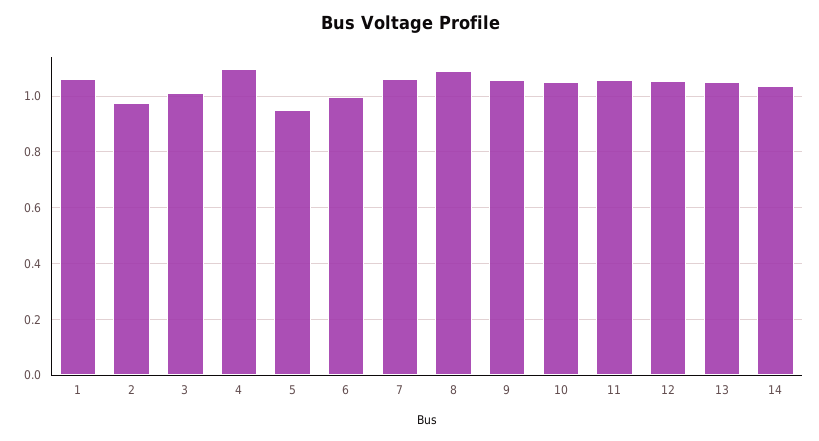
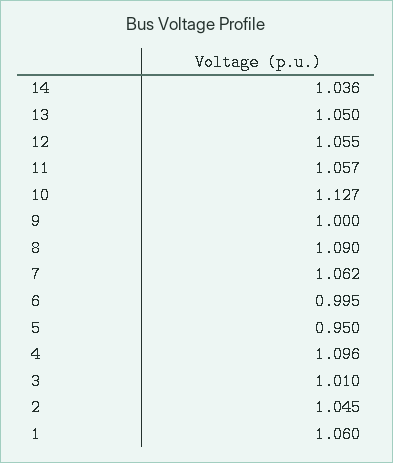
2: 0.975 -> 1.045
9: 1.05 -> 1
10: 1.05 -> 1.127

